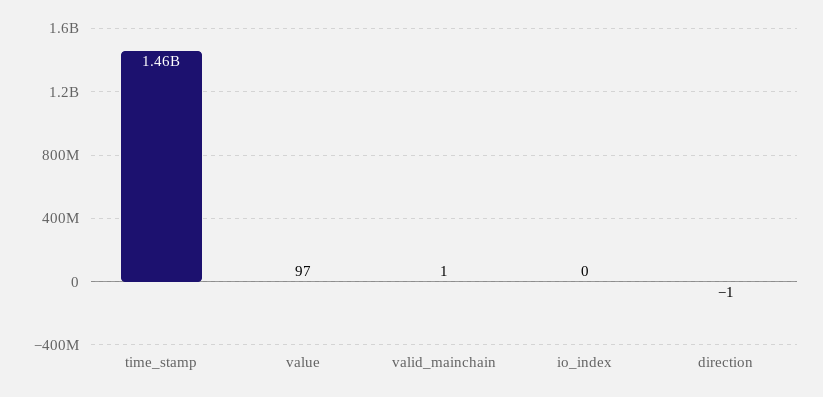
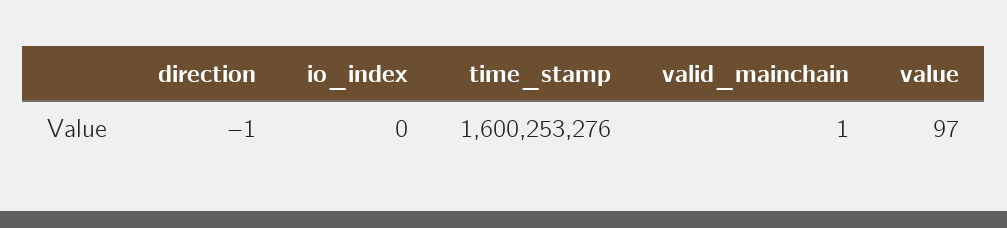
time_stamp: 1460000000 -> 1600253276

